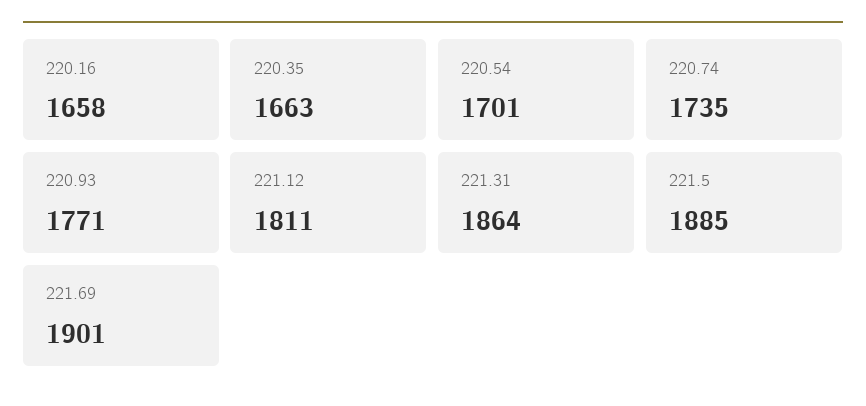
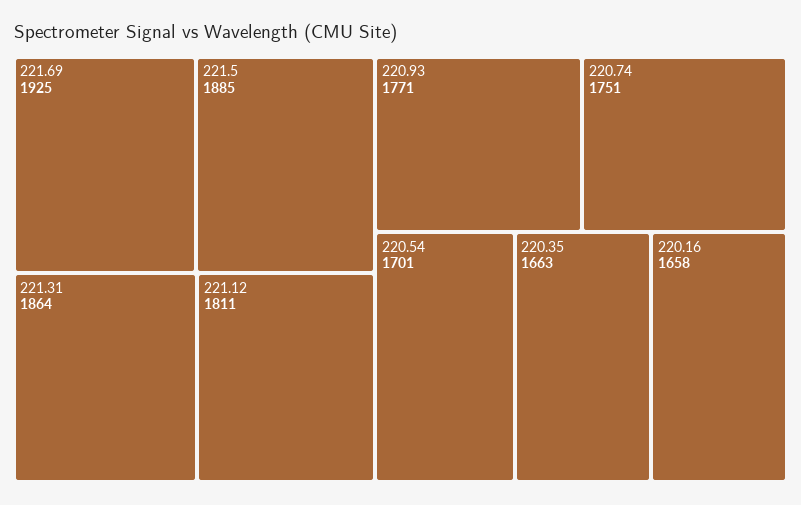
220.74: 1735 -> 1751
221.69: 1901 -> 1925

